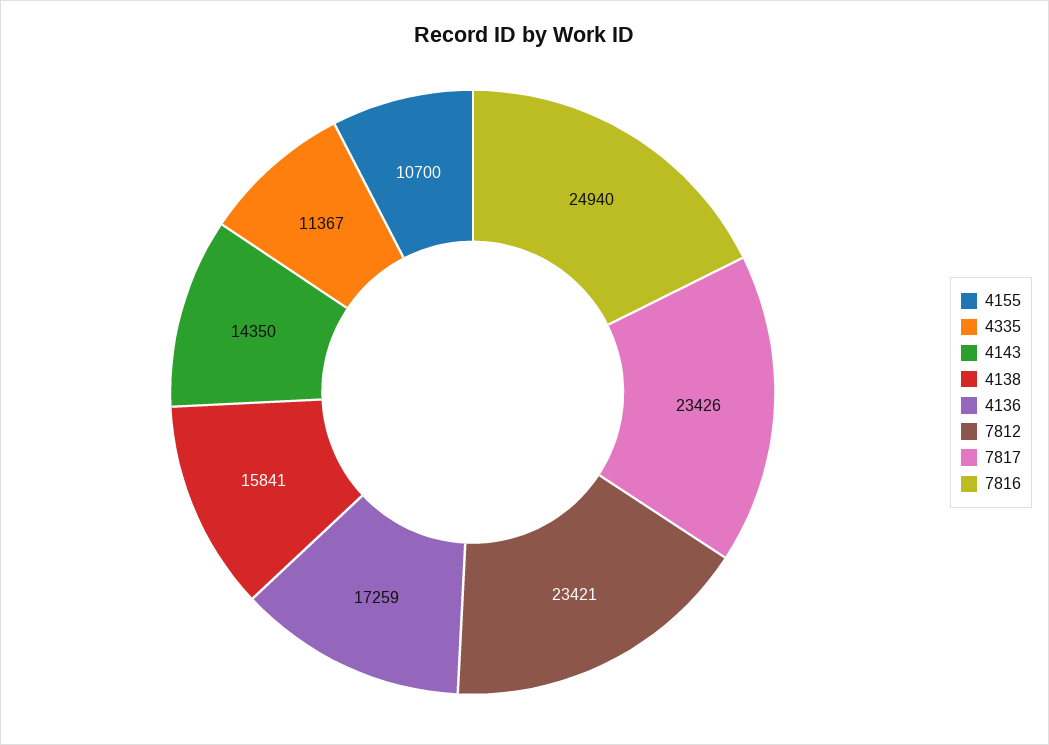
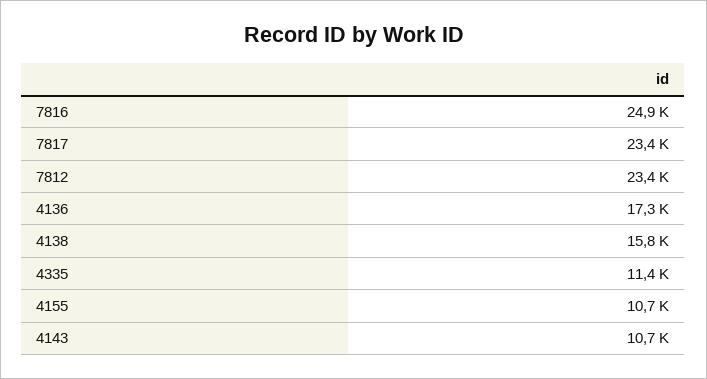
4143: 14350 -> 10700

